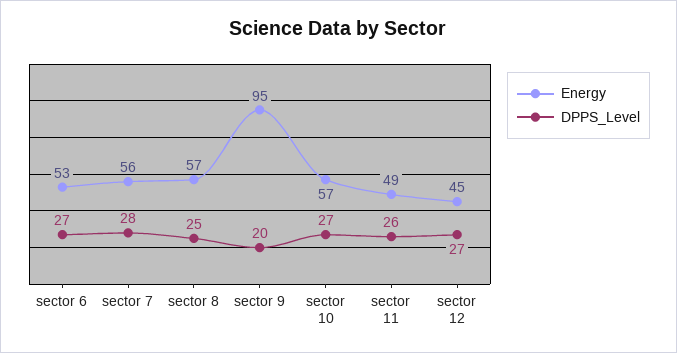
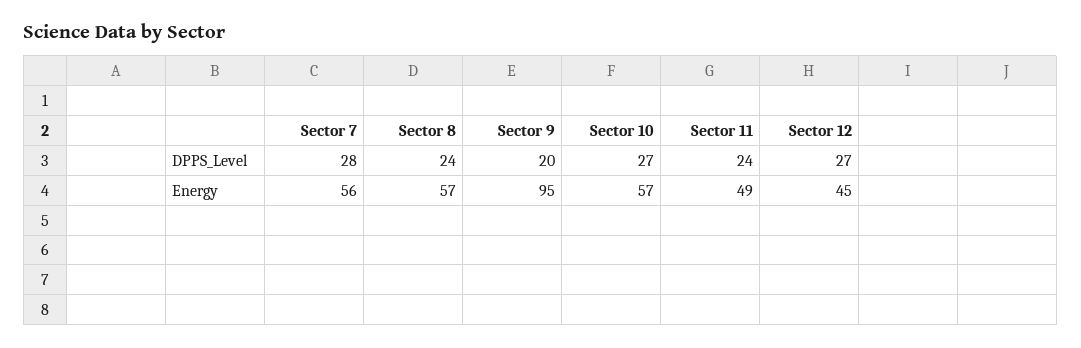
Energy, sector 6: 53 -> none
DPPS_Level, sector 6: 27 -> none
DPPS_Level, sector 8: 25 -> 24
DPPS_Level, sector 11: 26 -> 24

